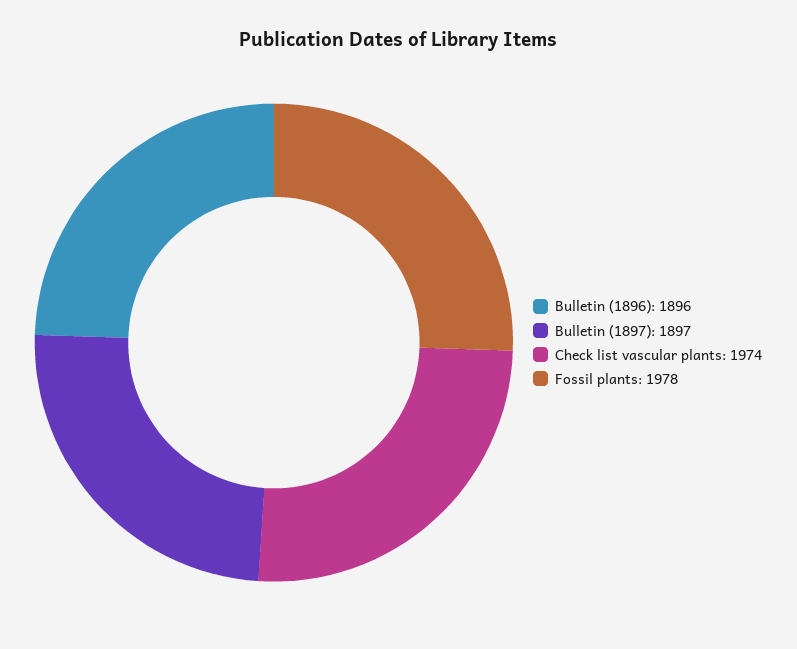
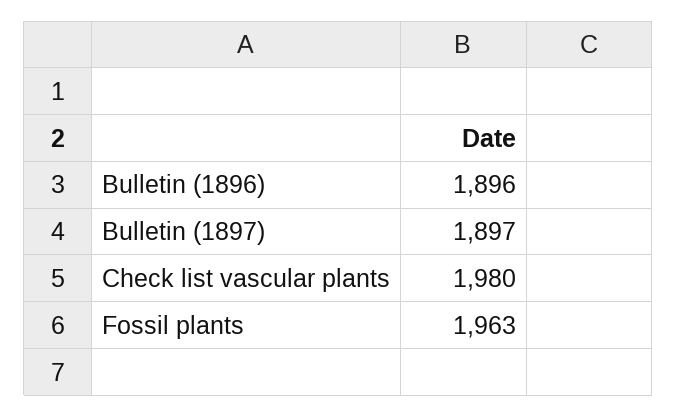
Check list vascular plants: 1974 -> 1980
Fossil plants: 1978 -> 1963

